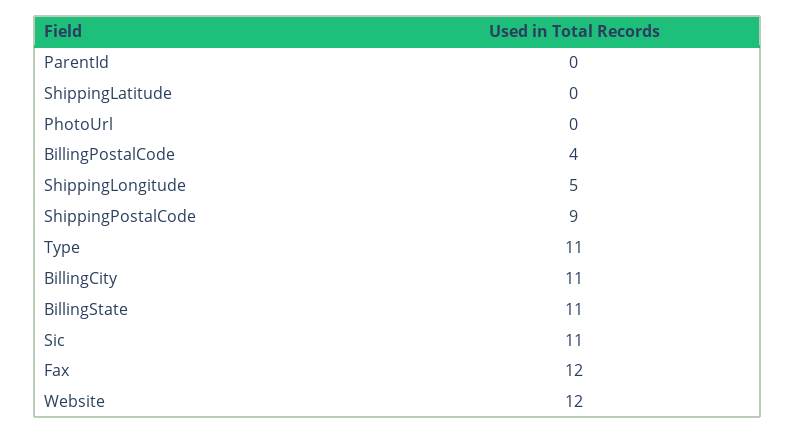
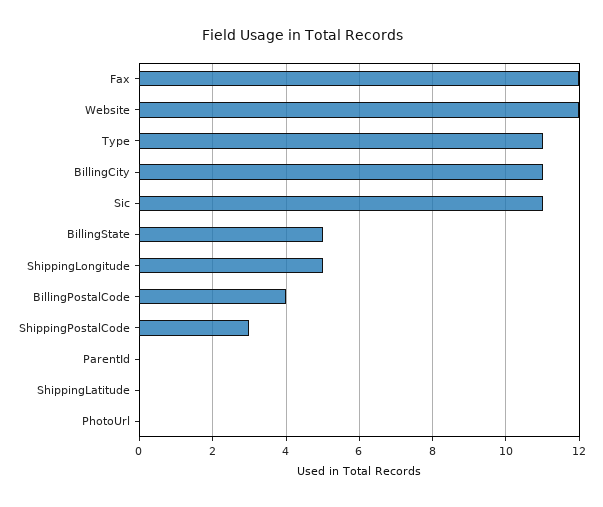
ShippingPostalCode: 9 -> 3
BillingState: 11 -> 5

